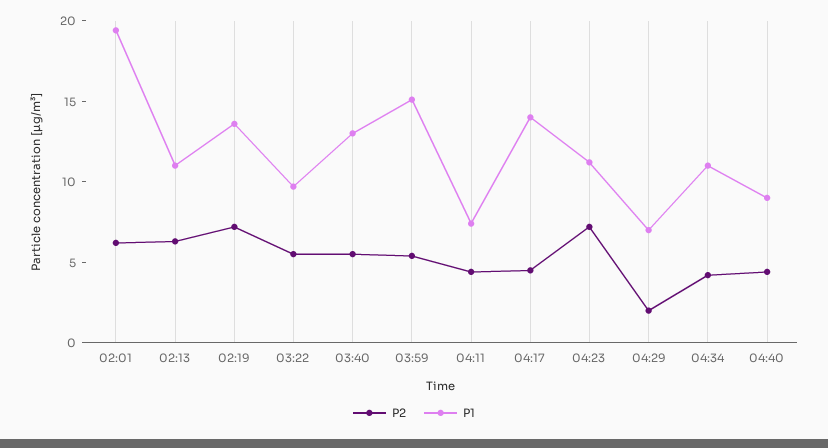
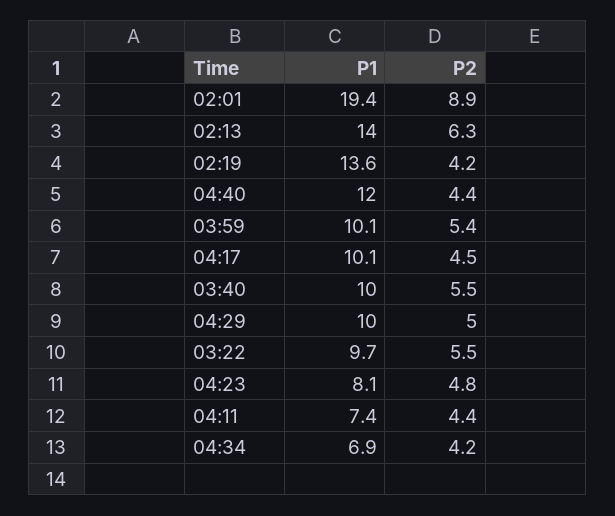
P2, 02:01: 6 -> 8.9
P1, 02:13: 11 -> 14
P2, 02:19: 7 -> 4.2
P1, 03:40: 13 -> 10
P1, 03:59: 15 -> 10.1
P1, 04:17: 14 -> 10.1
P2, 04:23: 7 -> 4.8
P1, 04:23: 11 -> 8.1
P2, 04:29: 2 -> 5
P1, 04:29: 7 -> 10
P1, 04:34: 11 -> 6.9
P1, 04:40: 9 -> 12

